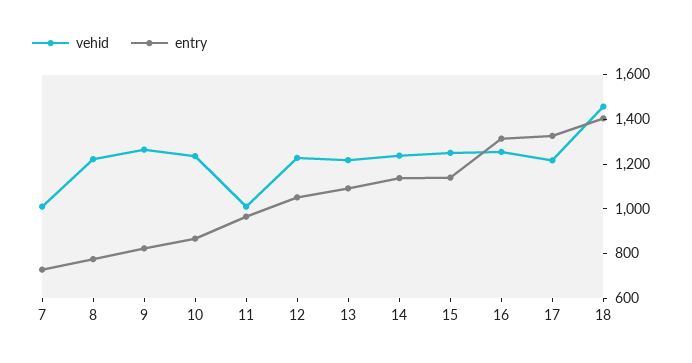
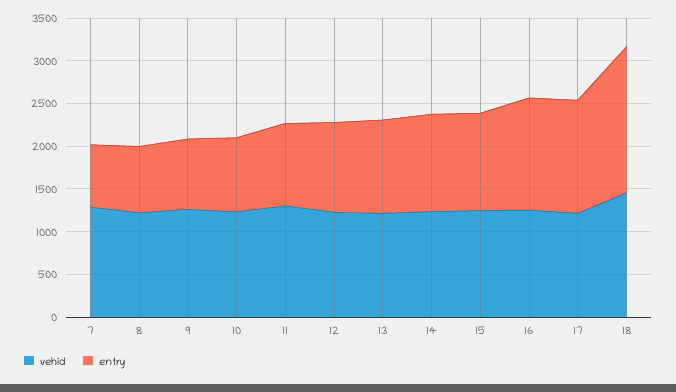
vehid, 7: 1000 -> 1300
vehid, 11: 1000 -> 1300
entry, 18: 1400 -> 1700

